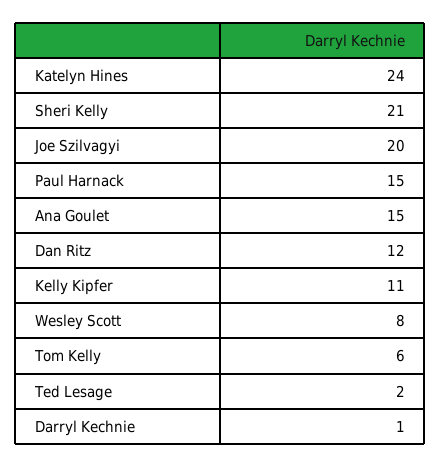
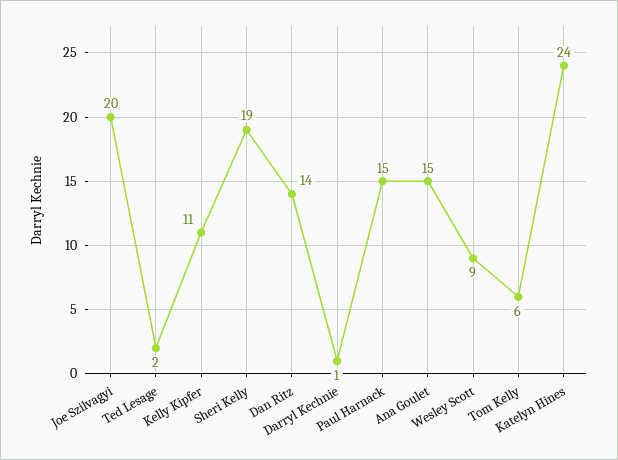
Sheri Kelly: 21 -> 19
Dan Ritz: 12 -> 14
Wesley Scott: 8 -> 9

